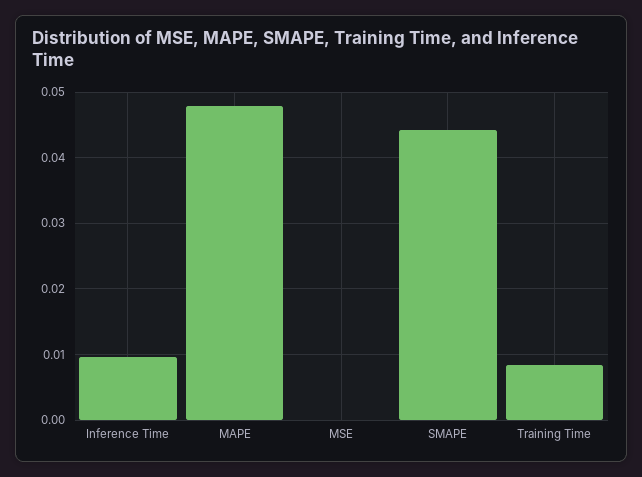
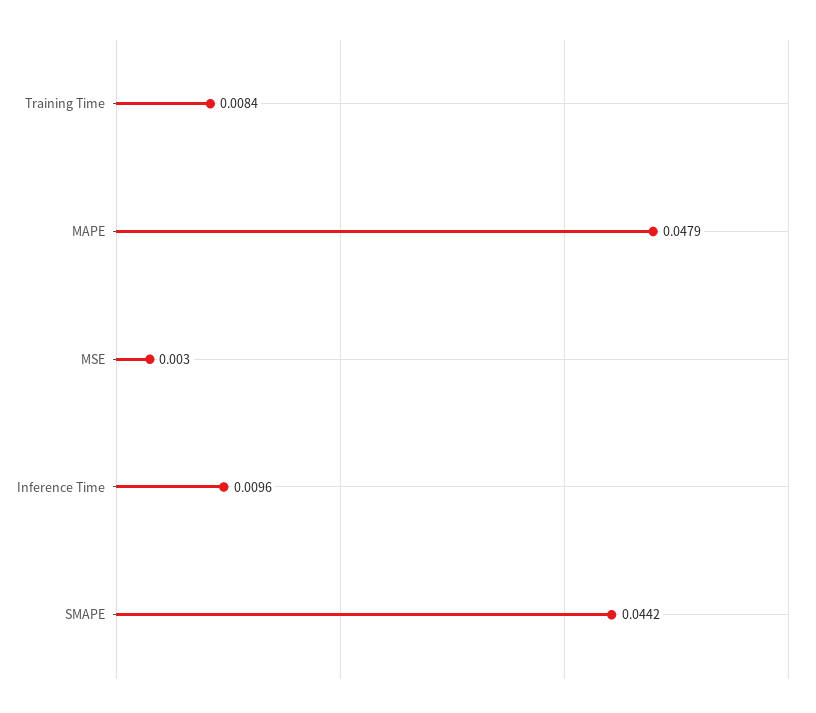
MSE: 0 -> 0.003

